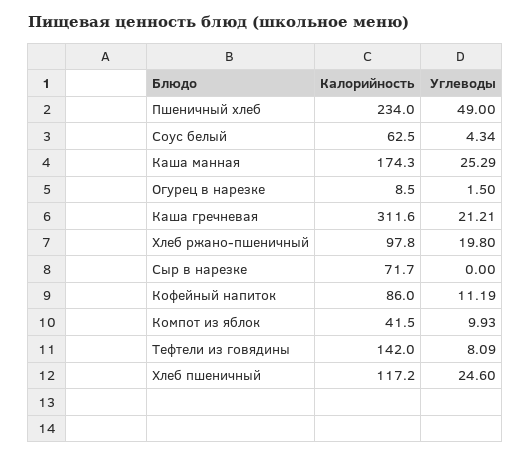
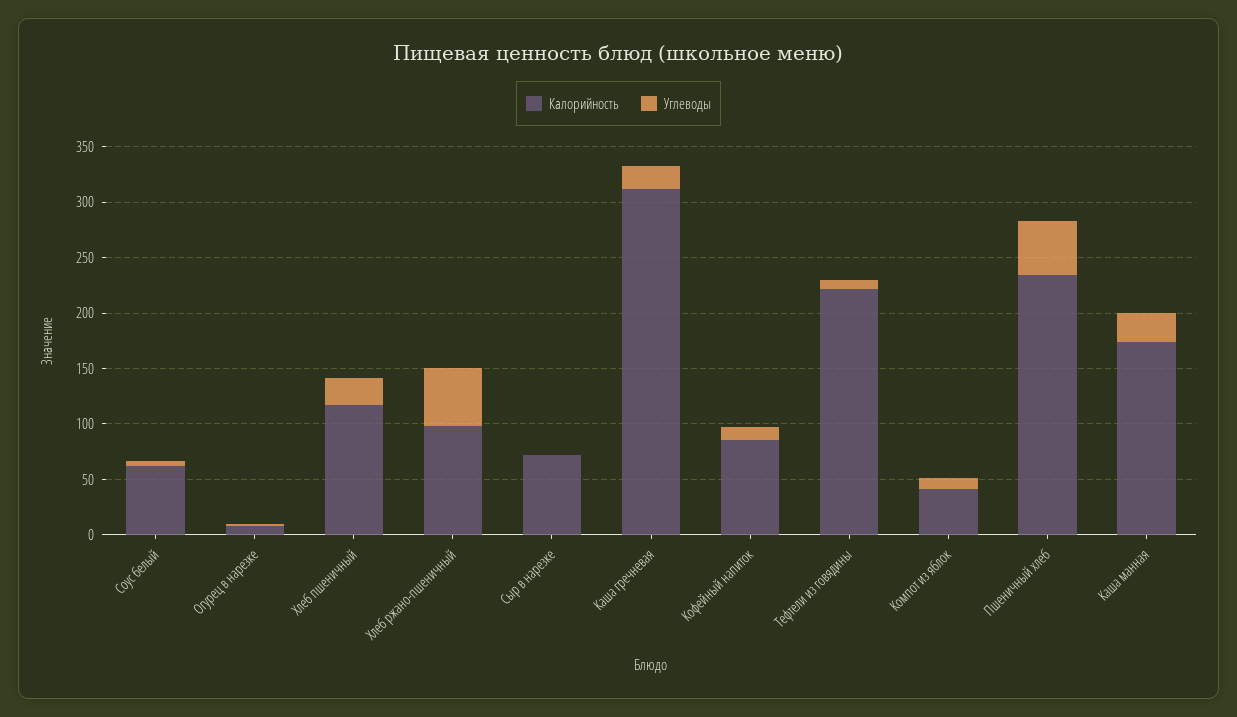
Углеводы, Хлеб ржано-пшеничный: 19.8 -> 50
Калорийность, Тефтели из говядины: 142 -> 220

